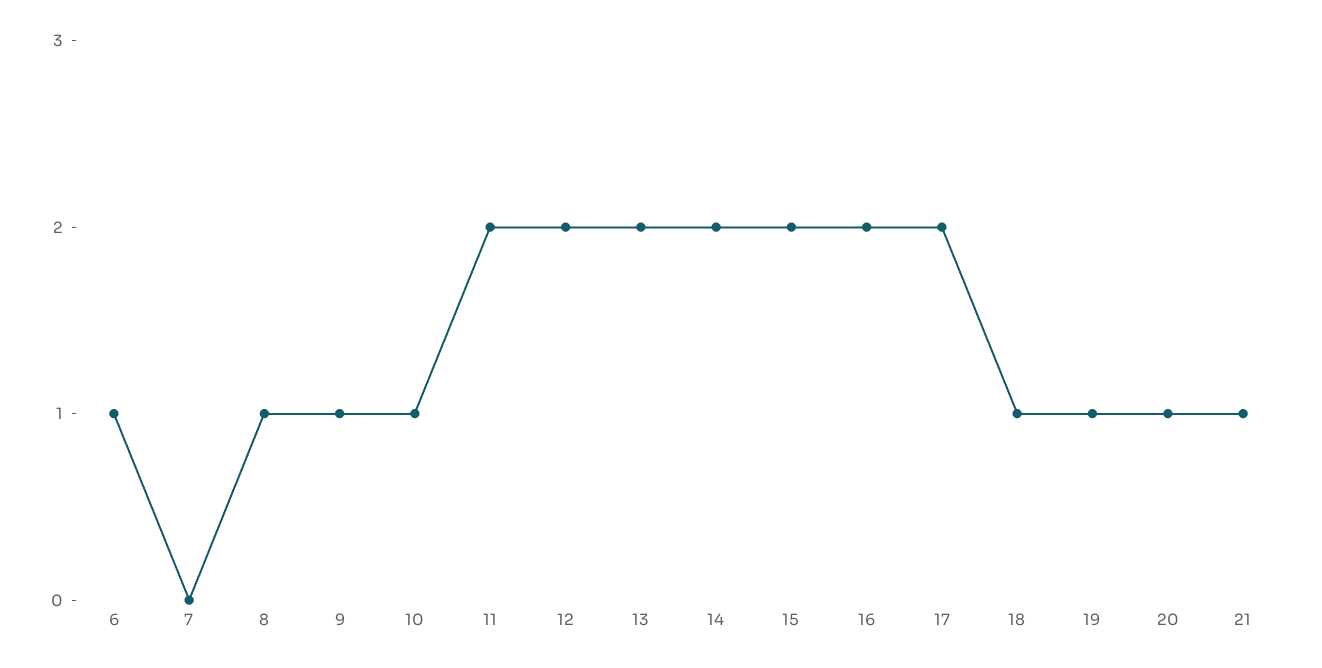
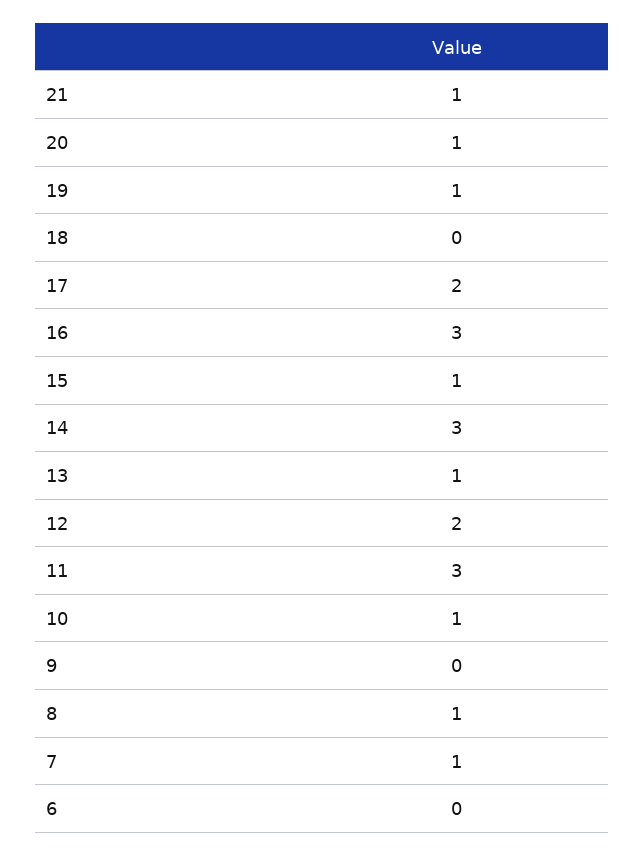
6: 1 -> 0
7: 0 -> 1
9: 1 -> 0
11: 2 -> 3
13: 2 -> 1
14: 2 -> 3
15: 2 -> 1
16: 2 -> 3
18: 1 -> 0

